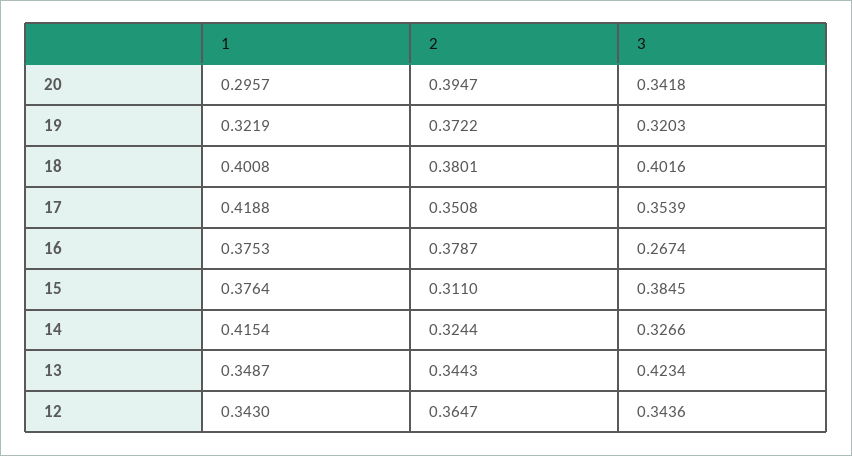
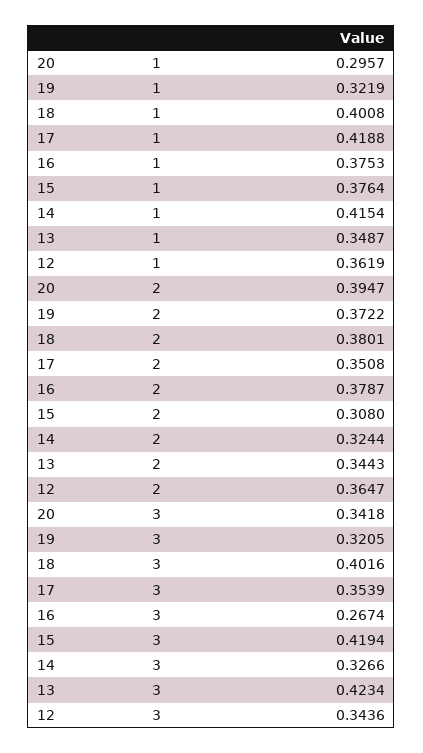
3, 19: 0.3203 -> 0.3205
2, 15: 0.311 -> 0.308
3, 15: 0.3845 -> 0.4194
1, 12: 0.343 -> 0.3619

